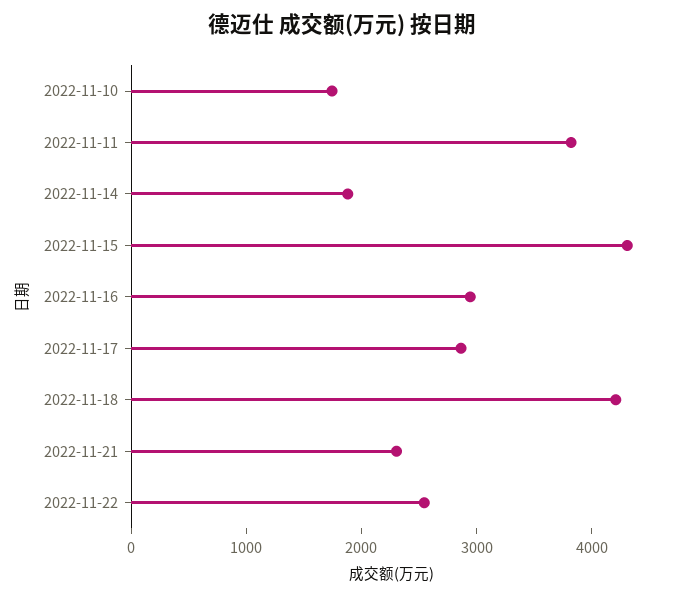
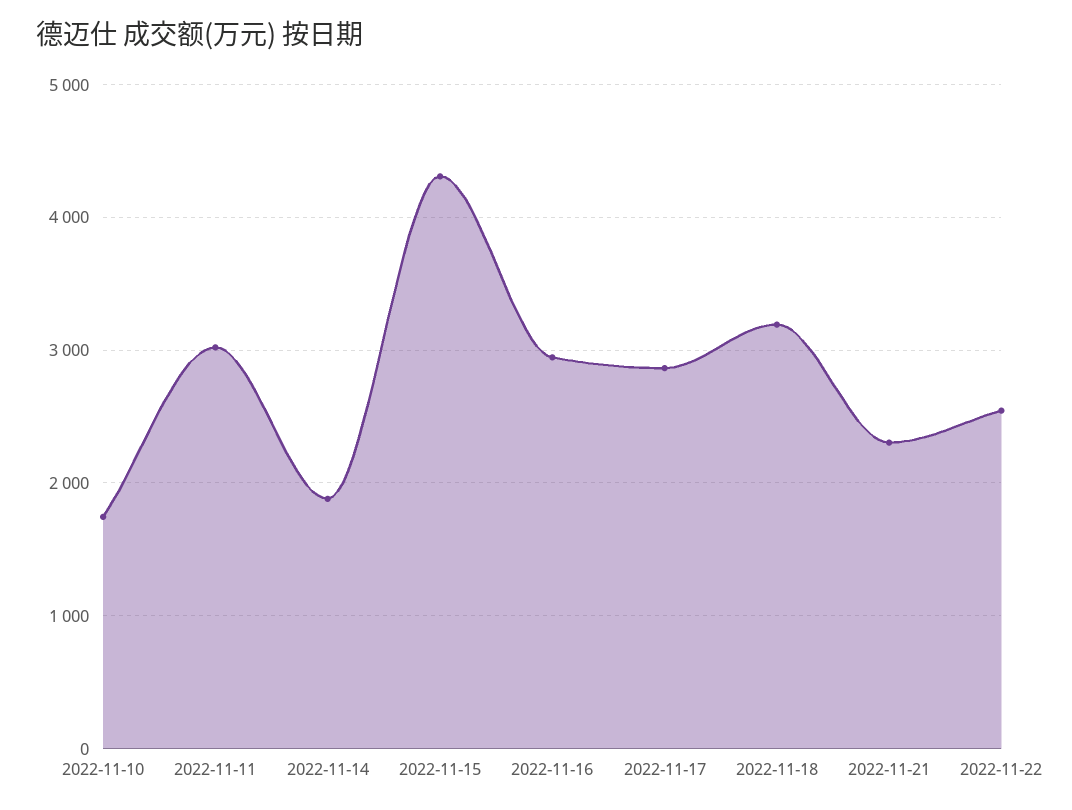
2022-11-11: 3800 -> 3000
2022-11-18: 4200 -> 3200

